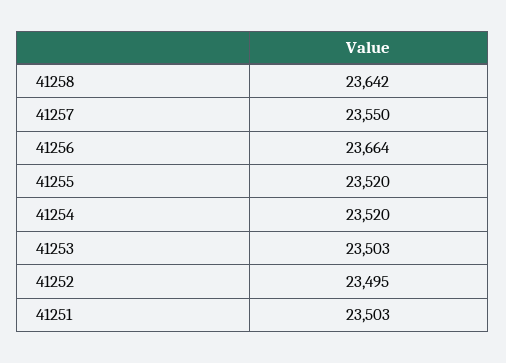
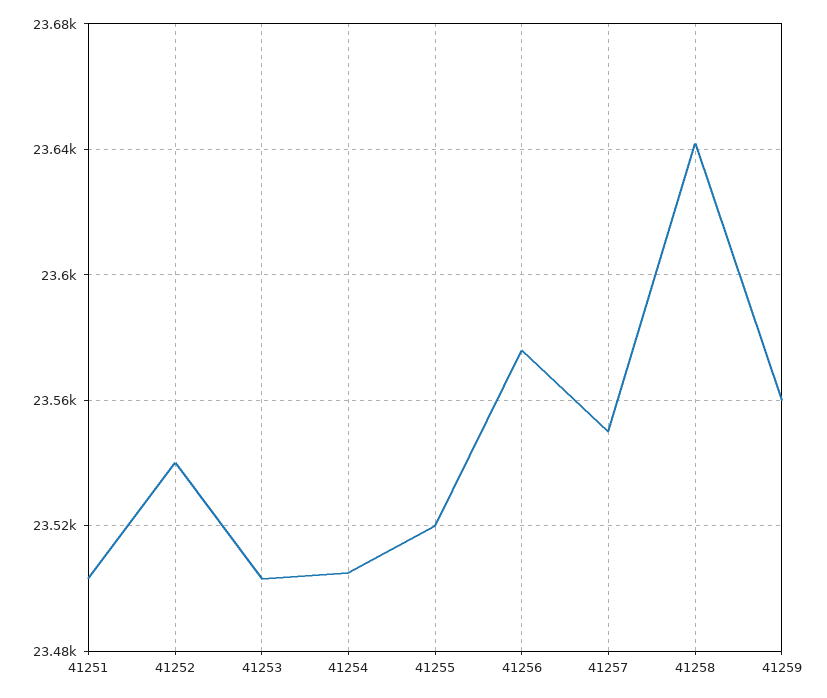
41256: 23664 -> 23575
41254: 23520 -> 23505
41252: 23495 -> 23540
41259: none -> 23560

